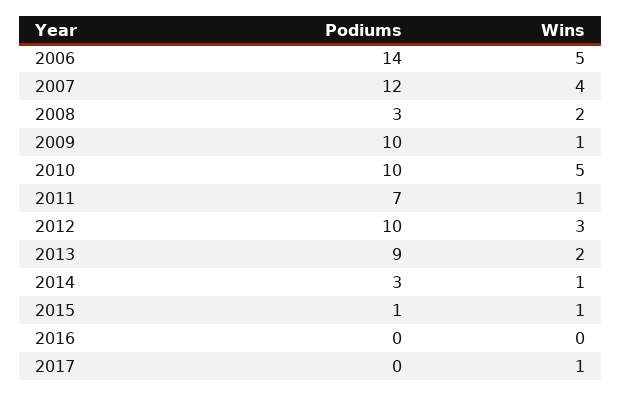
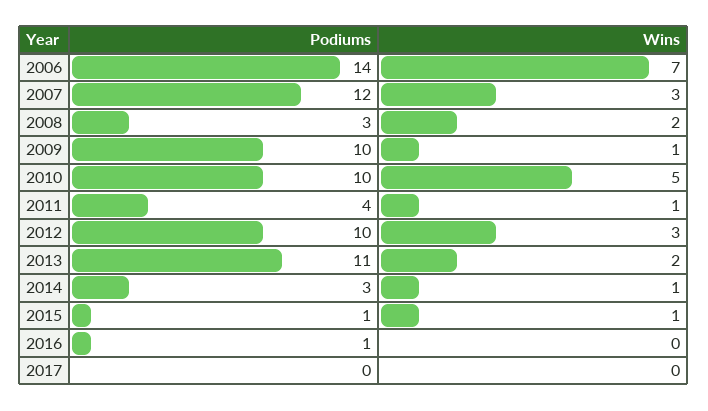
Wins, 2006: 5 -> 7
Wins, 2007: 4 -> 3
Podiums, 2011: 7 -> 4
Podiums, 2013: 9 -> 11
Podiums, 2016: 0 -> 1
Wins, 2017: 1 -> 0

